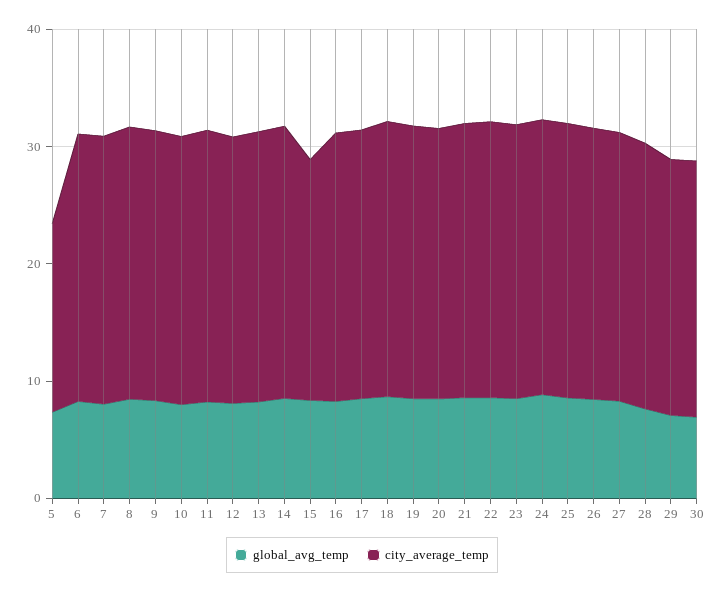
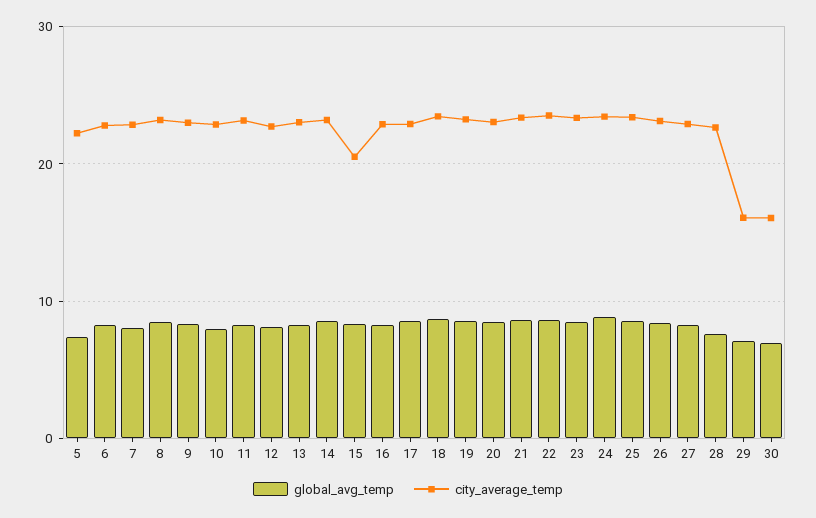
city_average_temp, 5: 16 -> 22
city_average_temp, 29: 22 -> 16
city_average_temp, 30: 22 -> 16

